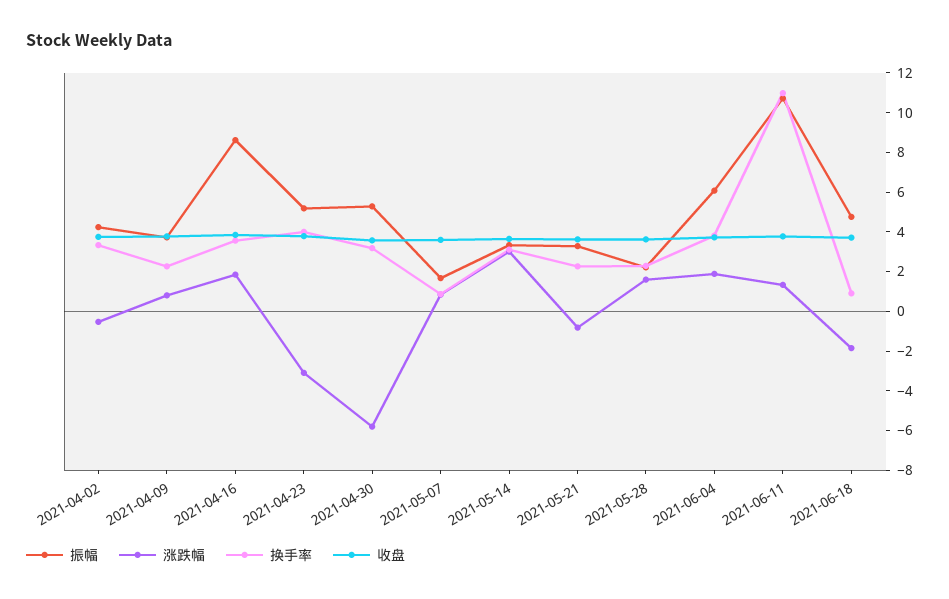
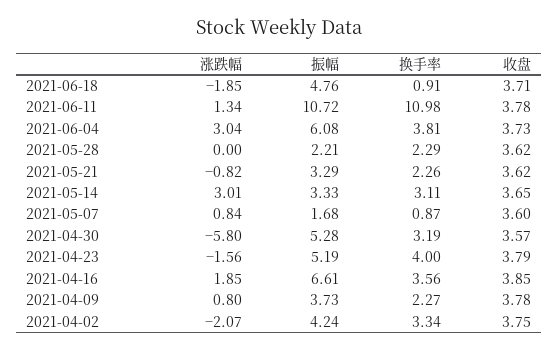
涨跌幅, 2021-04-02: -0.5 -> -2.07
振幅, 2021-04-16: 8.5 -> 6.61
涨跌幅, 2021-04-23: -3 -> -1.56
涨跌幅, 2021-05-28: 1.5 -> 0
涨跌幅, 2021-06-04: 2 -> 3.04

